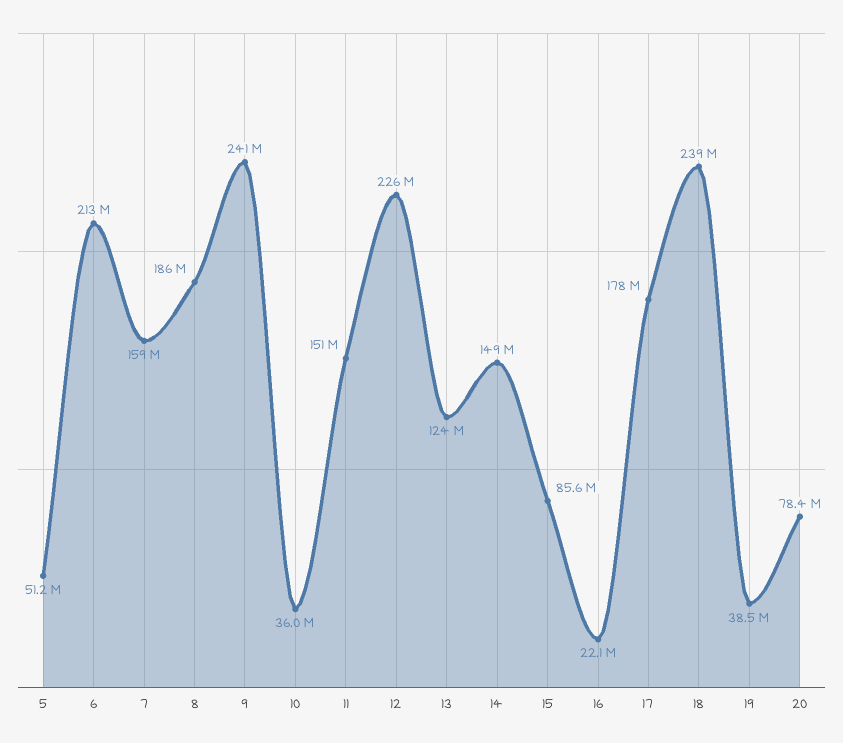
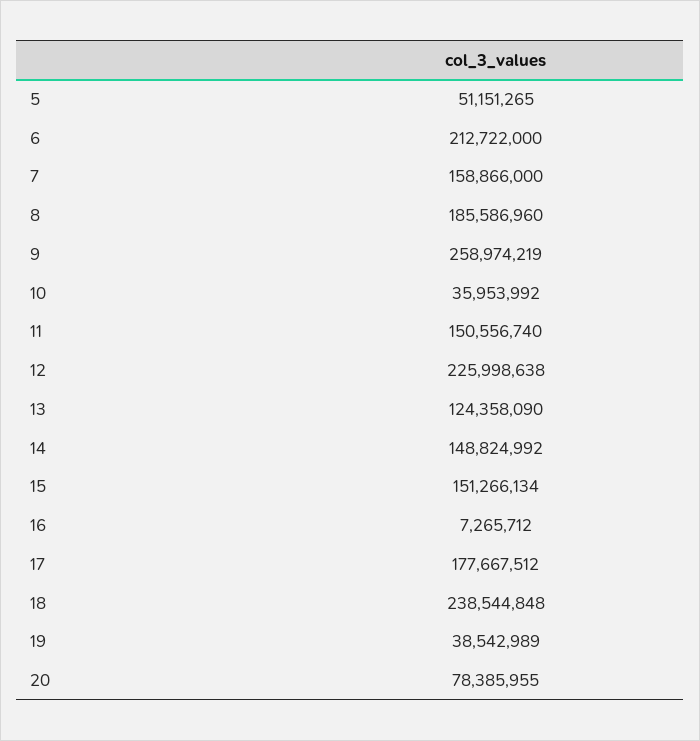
9: 241000000 -> 258974219
15: 85600000 -> 151266134
16: 22100000 -> 7265712

